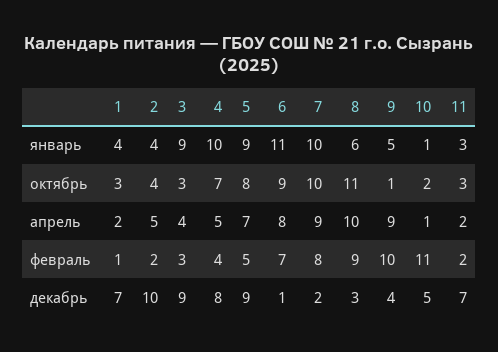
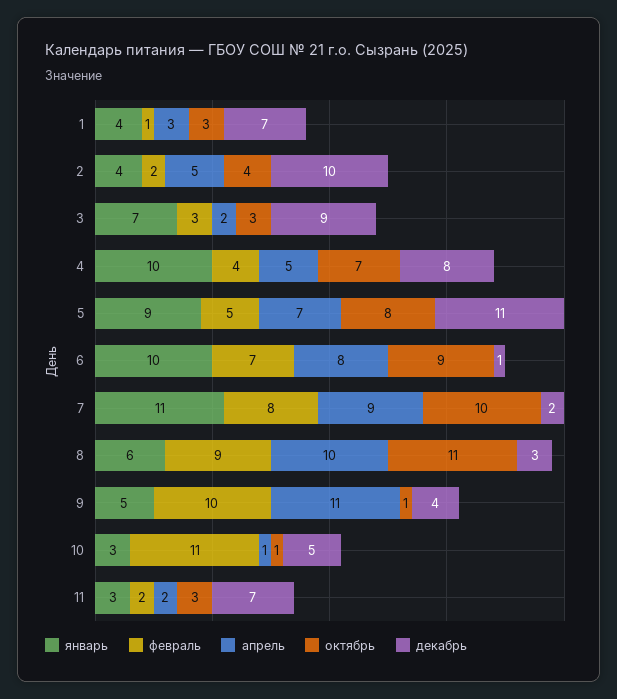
январь, 3: 9 -> 7
январь, 6: 11 -> 10
январь, 7: 10 -> 11
январь, 10: 1 -> 3
октябрь, 10: 2 -> 1
апрель, 1: 2 -> 3
апрель, 3: 4 -> 2
апрель, 9: 9 -> 11
декабрь, 5: 9 -> 11

